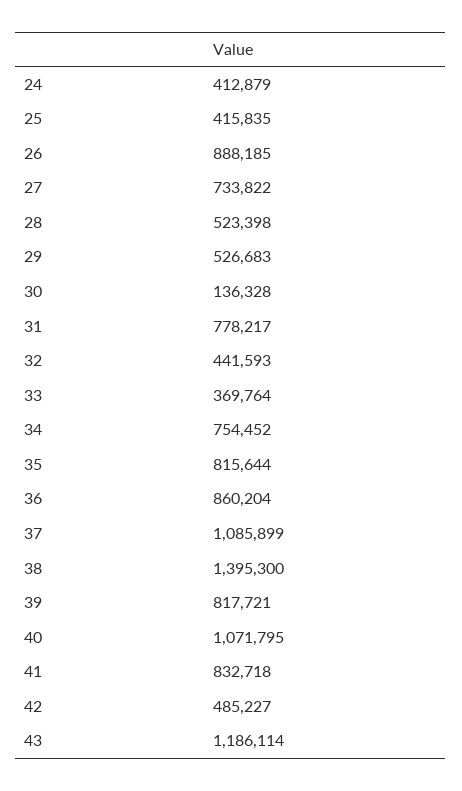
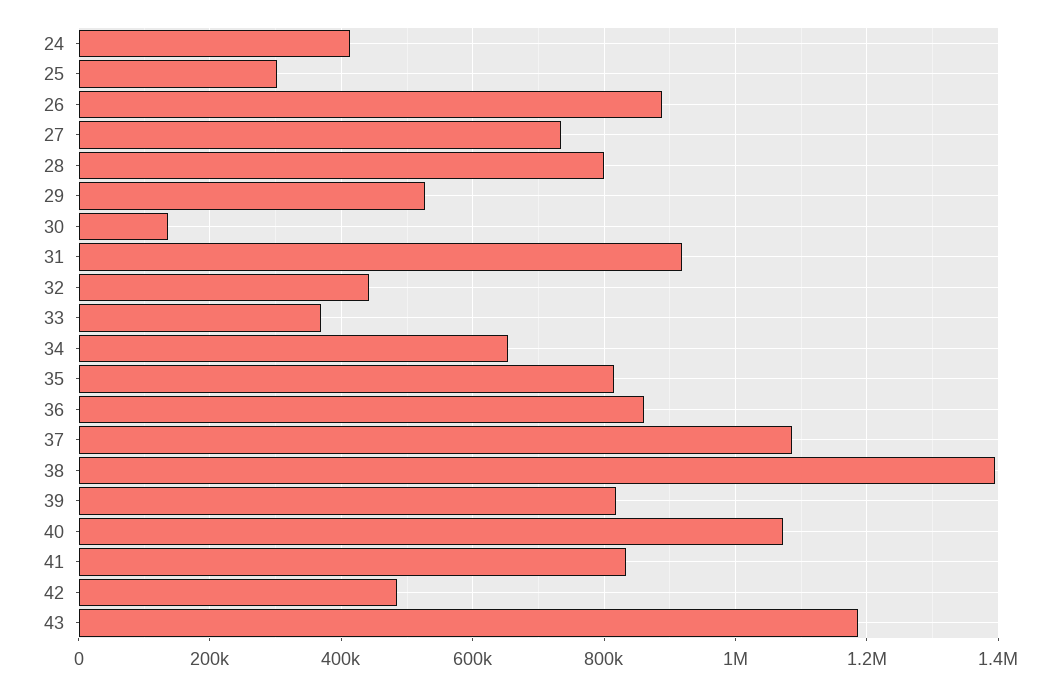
25: 415835 -> 300000
28: 523398 -> 800000
31: 778217 -> 920000
34: 754452 -> 660000

